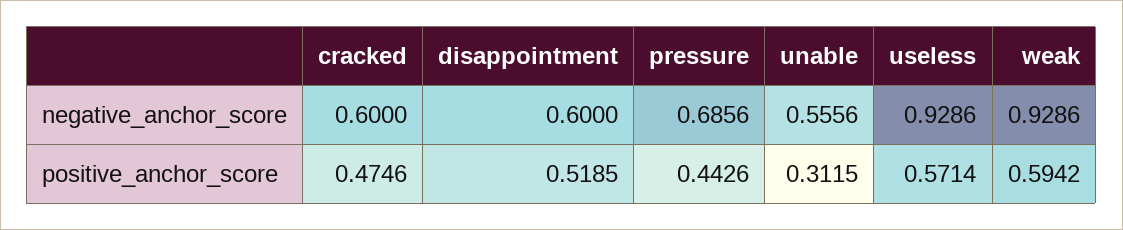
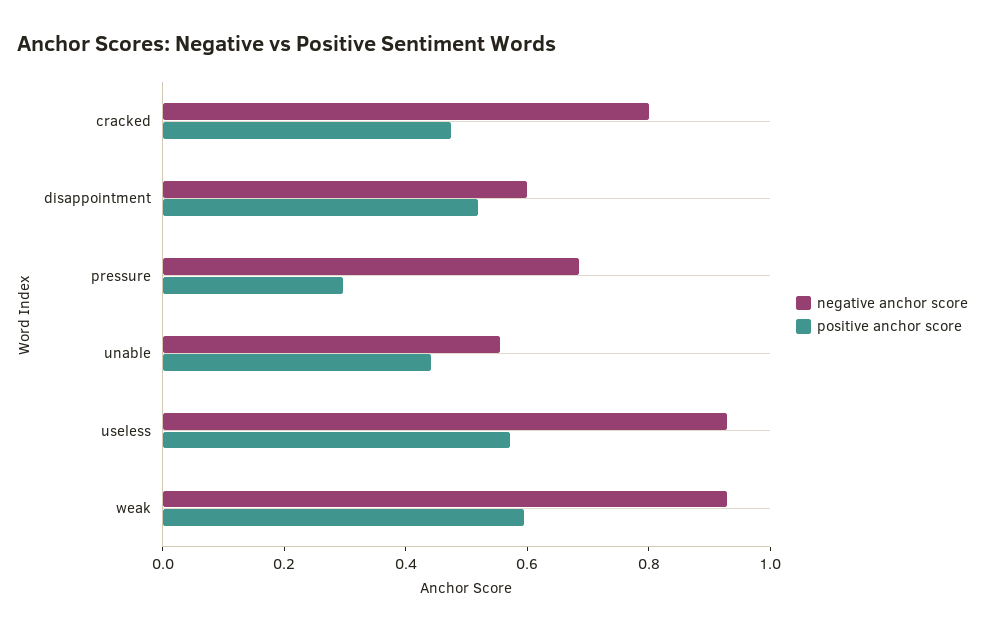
negative_anchor_score, cracked: 0.6 -> 0.8
positive_anchor_score, pressure: 0.4426 -> 0.3
positive_anchor_score, unable: 0.3115 -> 0.45

